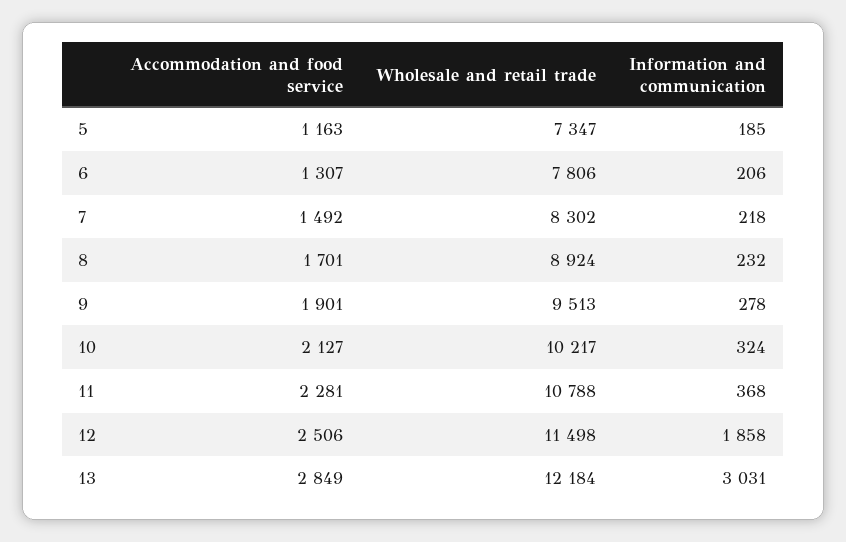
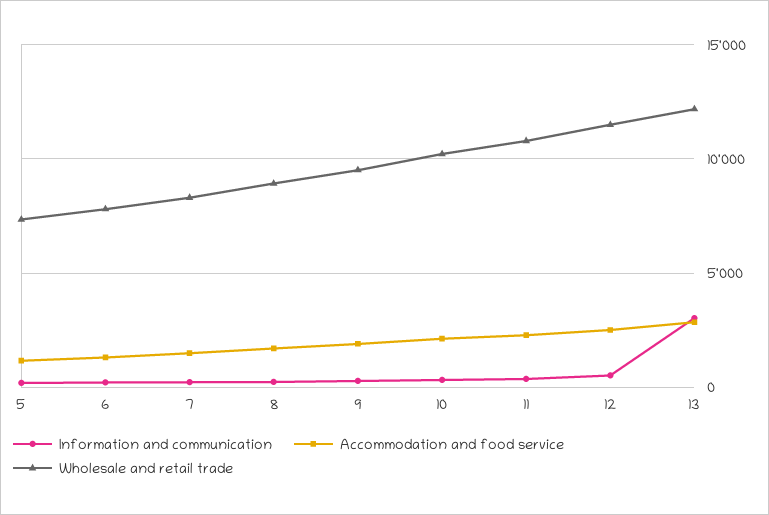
Information and communication, 12: 1858 -> 500

